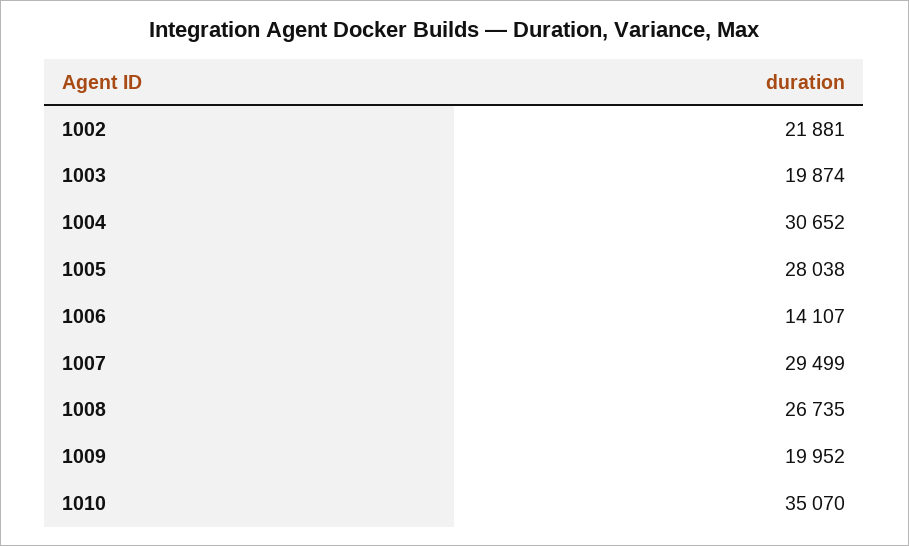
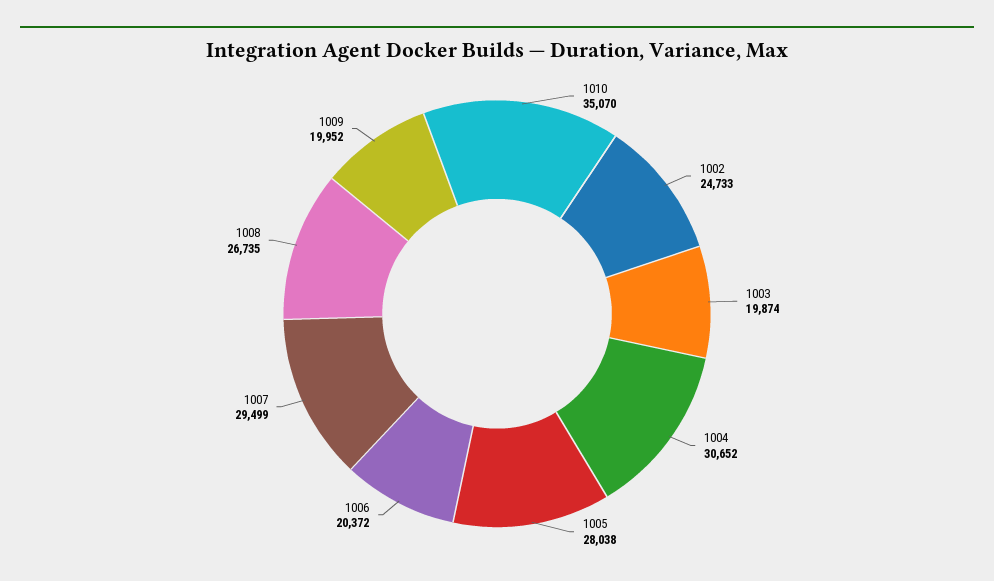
1002: 21881 -> 24733
1006: 14107 -> 20372

